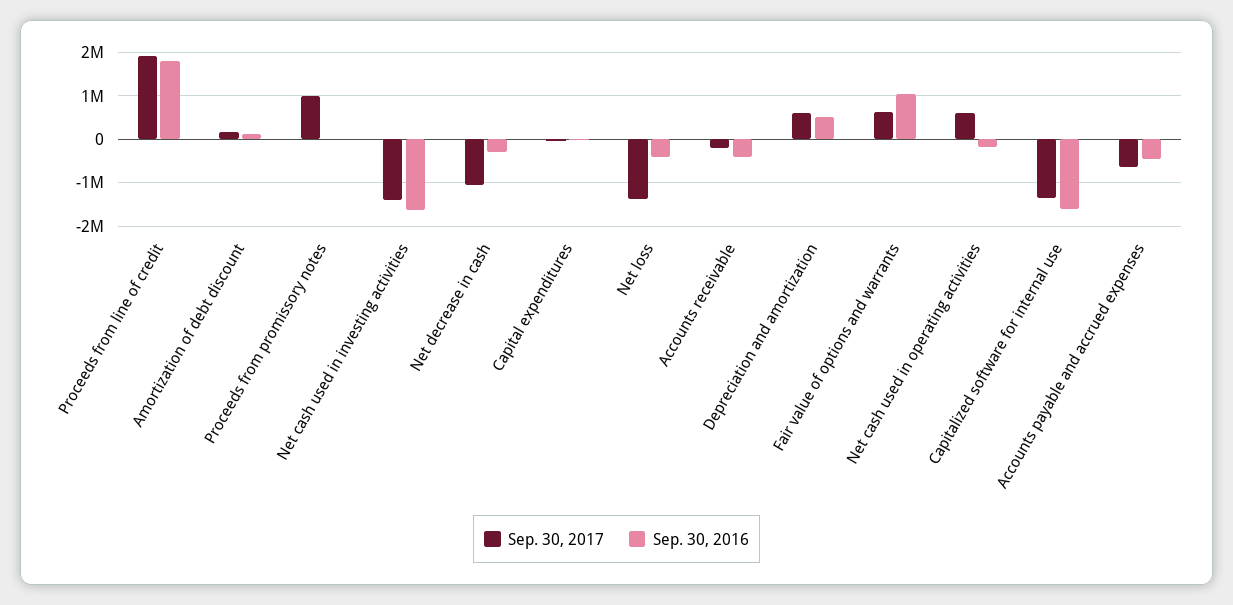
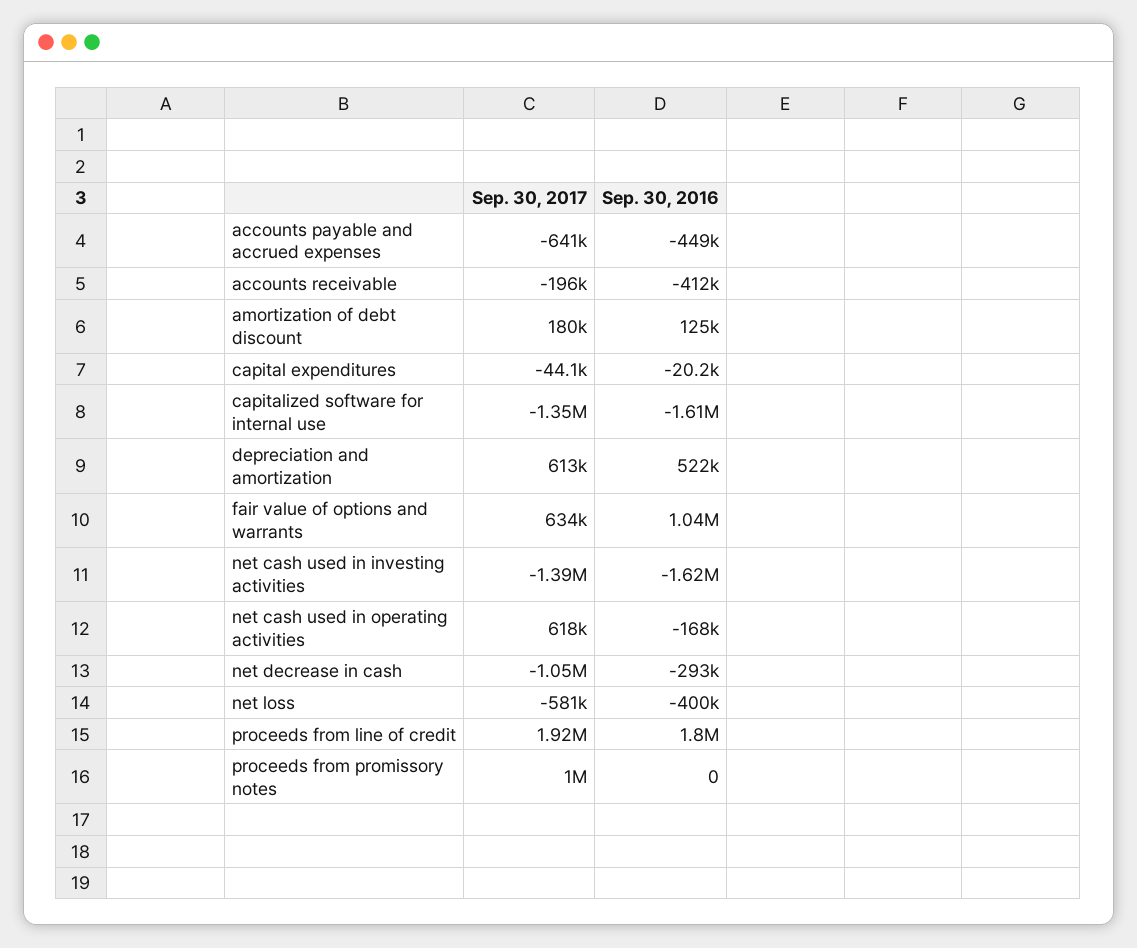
Sep. 30, 2017, Net loss: -1400000 -> -581000

